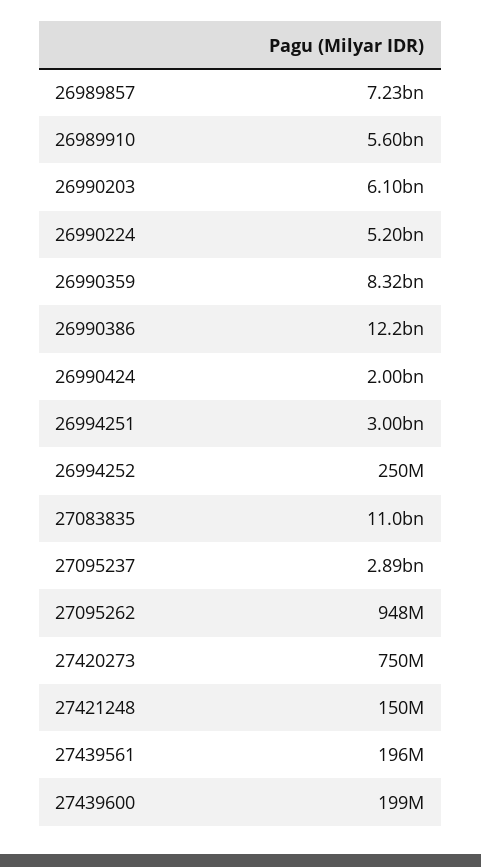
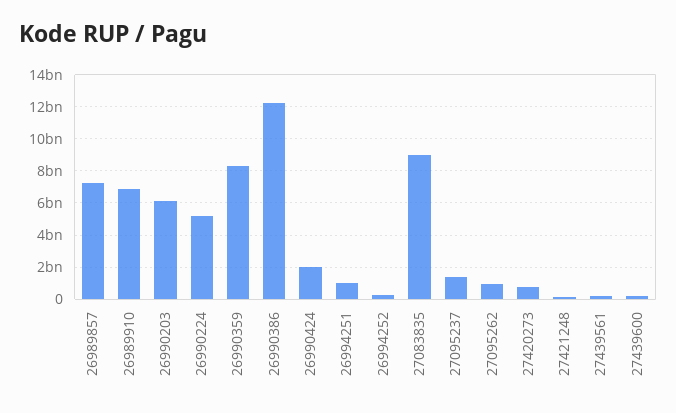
26989910: 5600000000 -> 7000000000
26994251: 3000000000 -> 1000000000
27083835: 11000000000 -> 9000000000
27095237: 2890000000 -> 1500000000

